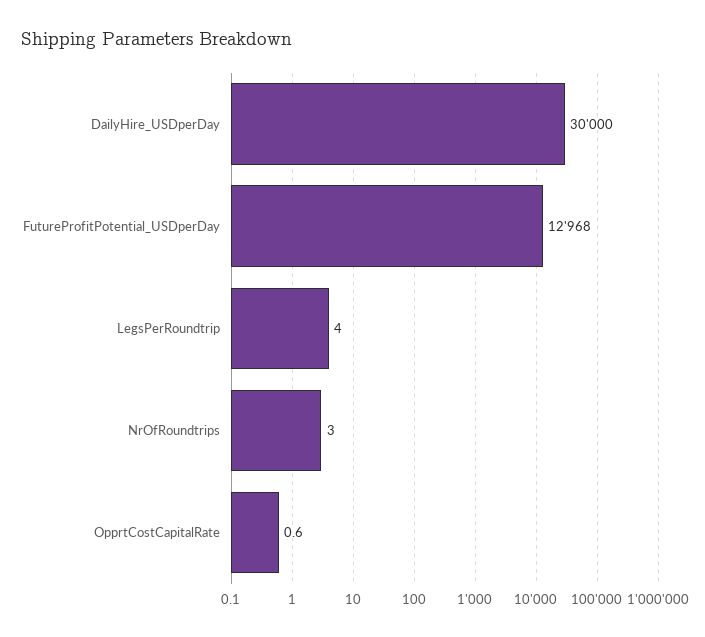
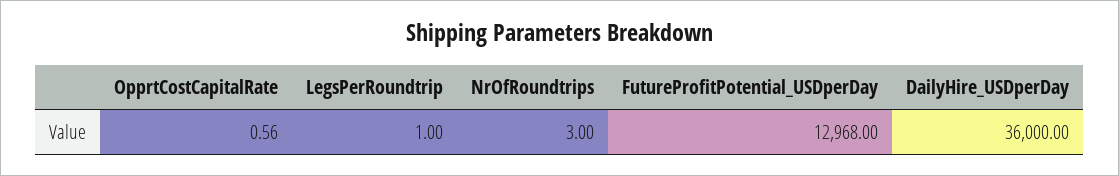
DailyHire_USDperDay: 30000 -> 36000
LegsPerRoundtrip: 4 -> 1

